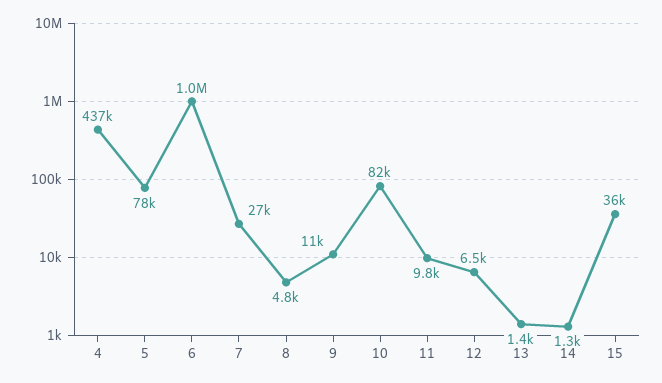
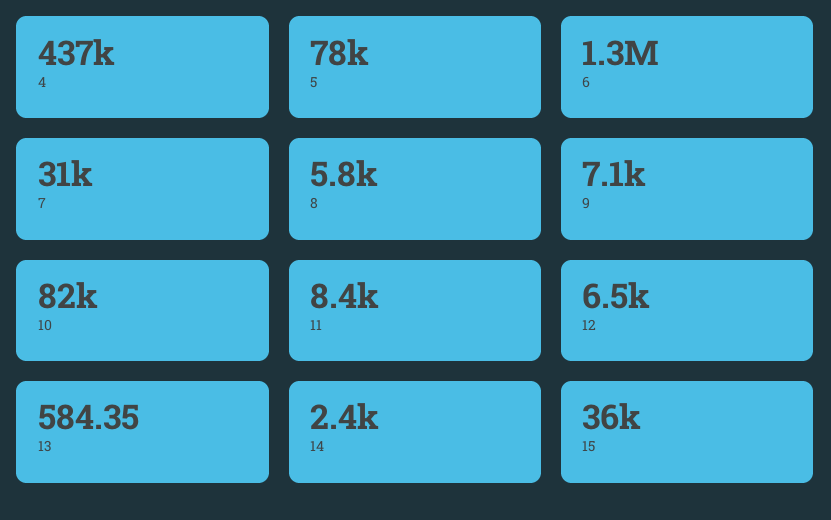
6: 1000000 -> 1300000
7: 27000 -> 31000
8: 4800 -> 5800
9: 11000 -> 7100
11: 9800 -> 8400
13: 1400 -> 584.35
14: 1300 -> 2400

